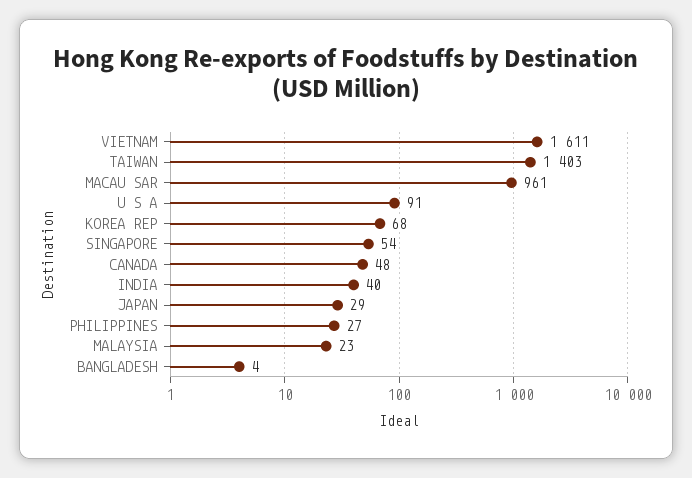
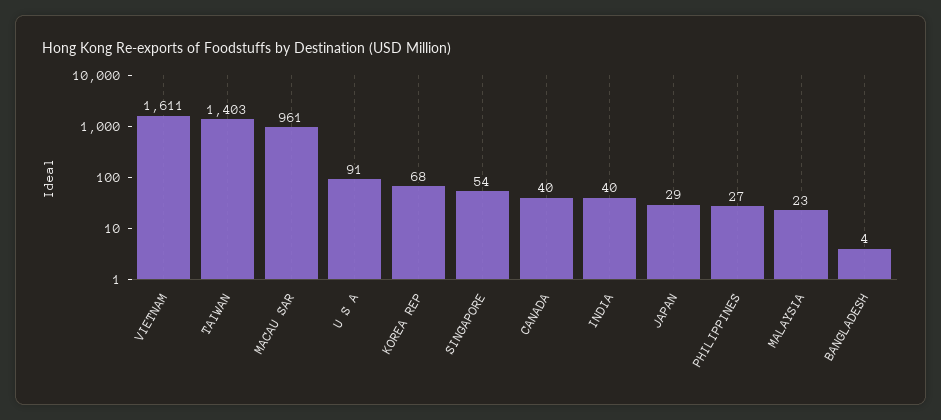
CANADA: 48 -> 40

